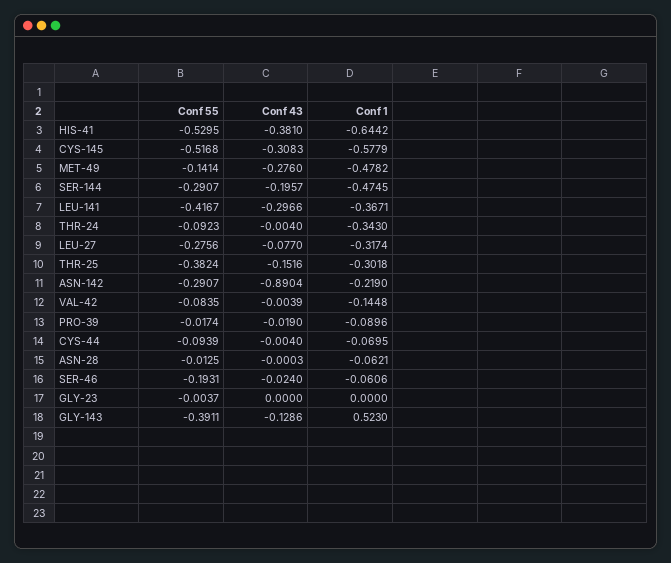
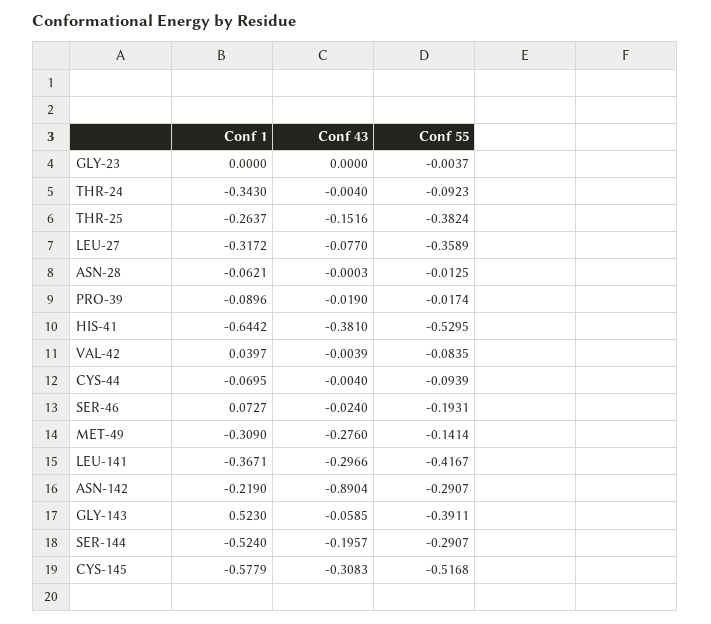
Conf 1, MET-49: -0.4782 -> -0.309
Conf 1, SER-144: -0.4745 -> -0.524
Conf 55, LEU-27: -0.2756 -> -0.3589
Conf 1, LEU-27: -0.3174 -> -0.3172
Conf 1, THR-25: -0.3018 -> -0.2637
Conf 1, VAL-42: -0.1448 -> 0.0397
Conf 1, SER-46: -0.0606 -> 0.0727
Conf 43, GLY-143: -0.1286 -> -0.0585

